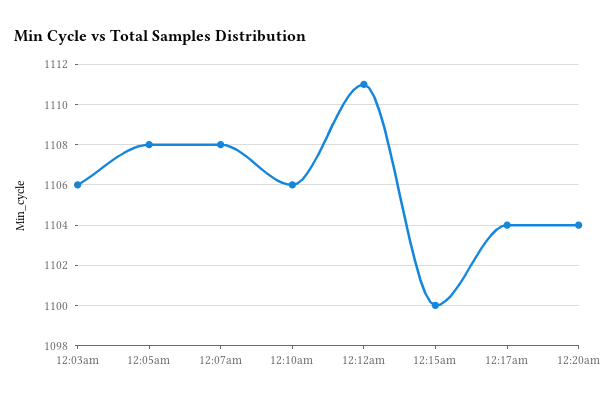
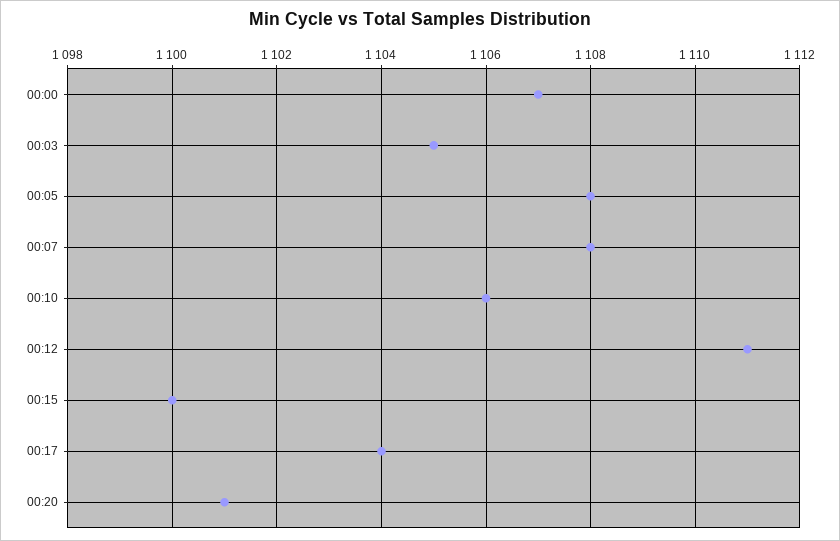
12:03am: 1106 -> 1105
12:20am: 1104 -> 1101
00:00: none -> 1107

